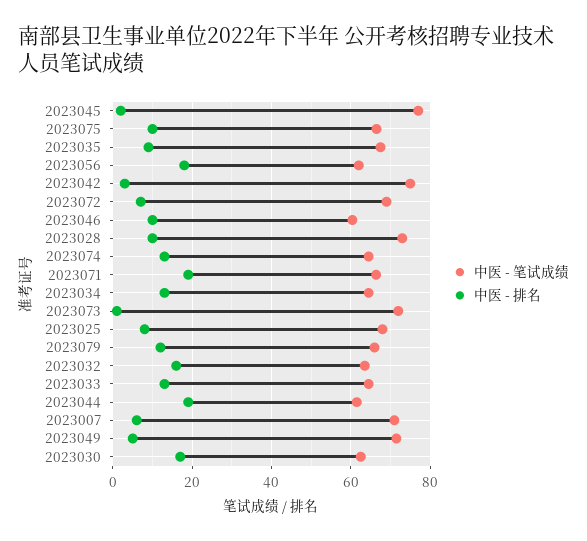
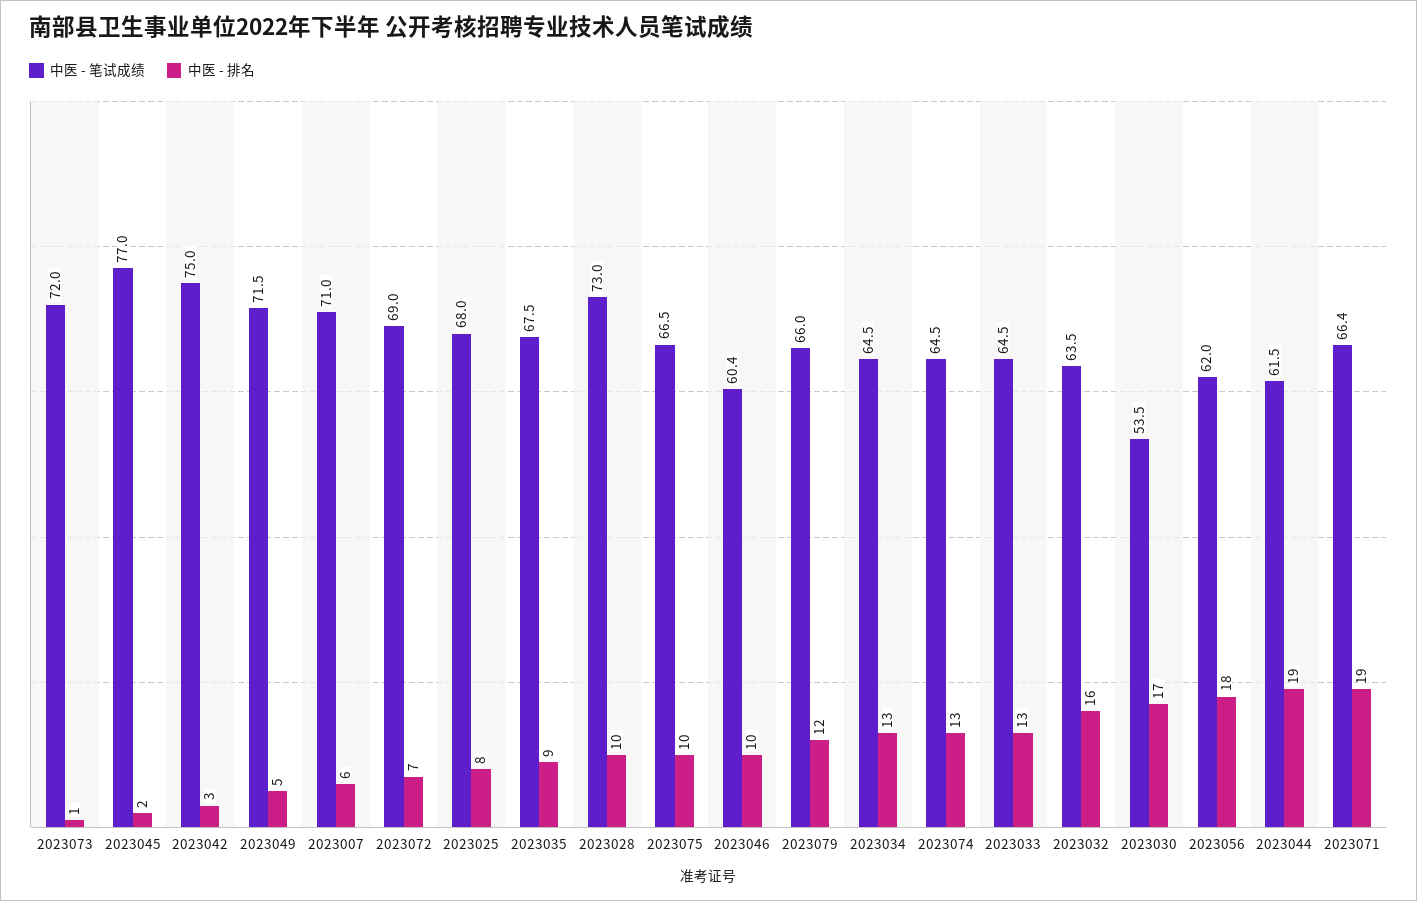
中医 - 笔试成绩, 2023030: 62 -> 53.5

